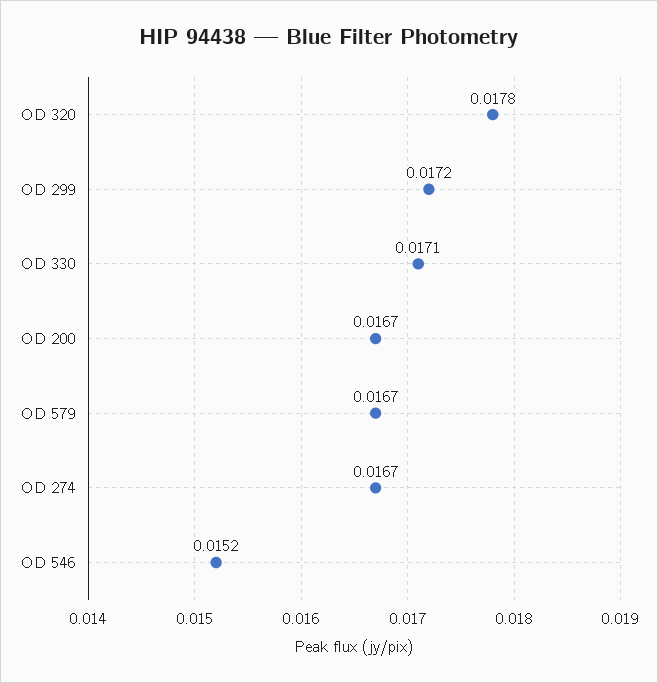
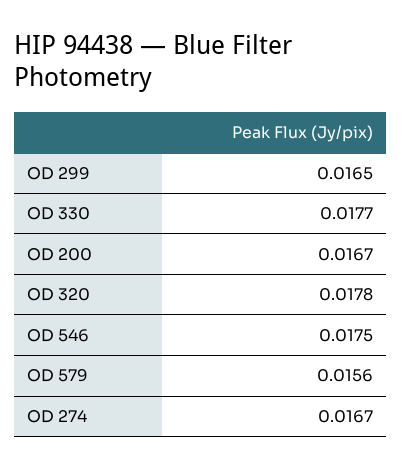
OD 299: 0.0172 -> 0.0165
OD 330: 0.0171 -> 0.0177
OD 579: 0.0167 -> 0.0156
OD 546: 0.0152 -> 0.0175

